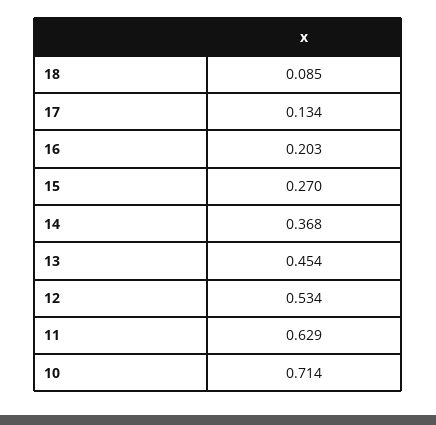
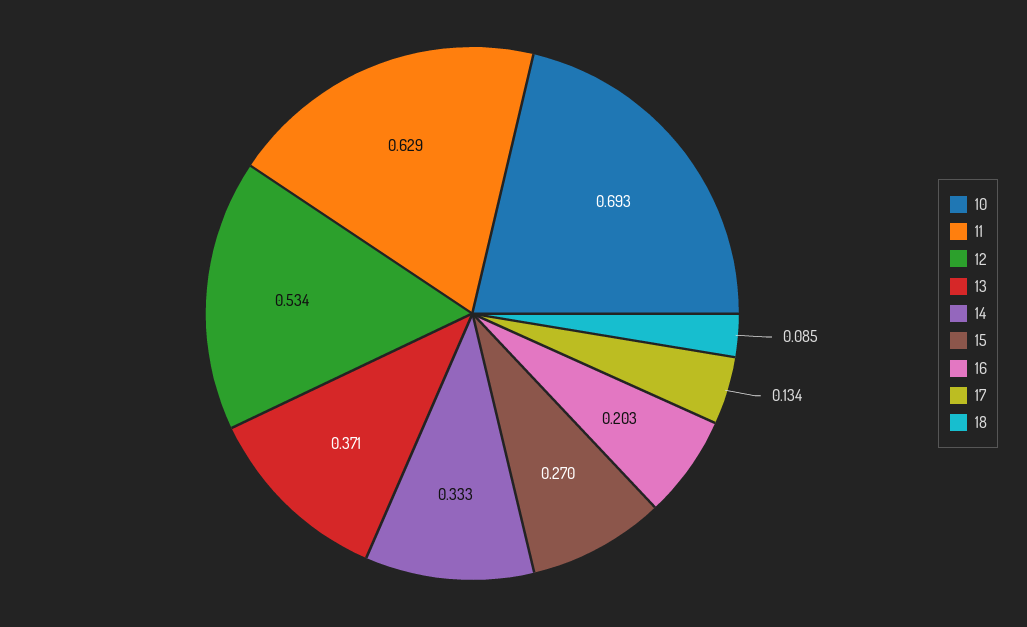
14: 0.368 -> 0.333
13: 0.454 -> 0.371
10: 0.714 -> 0.693

